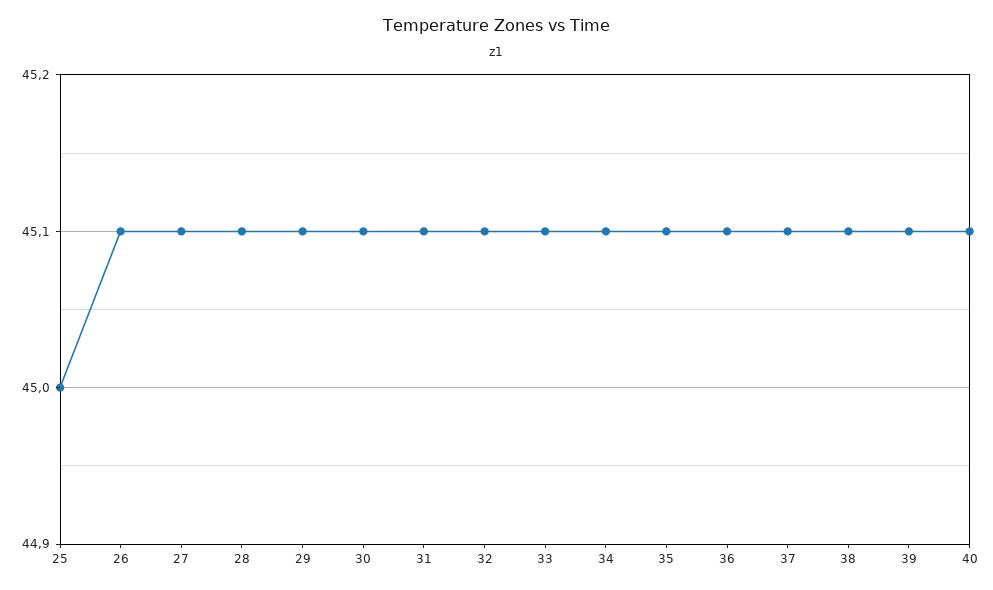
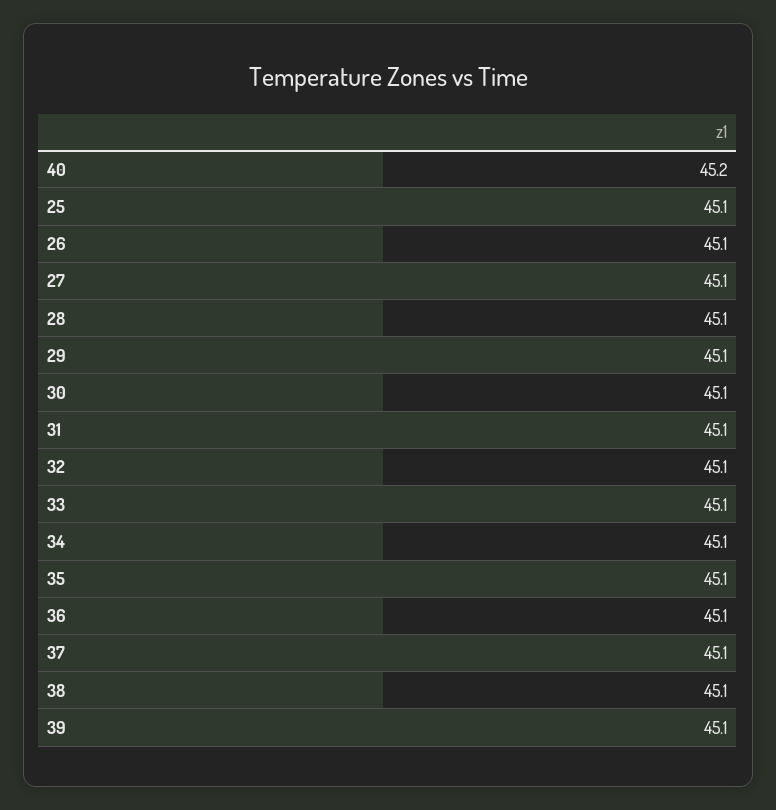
25: 45 -> 45.1
40: 45.1 -> 45.2

